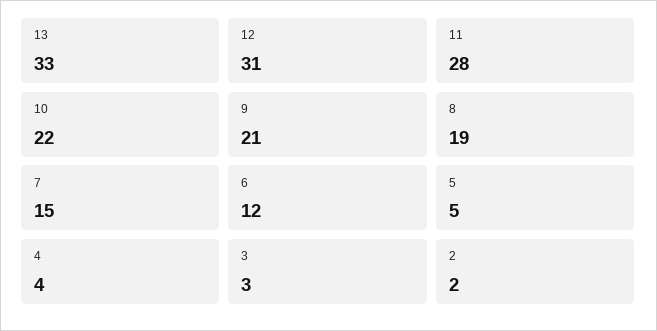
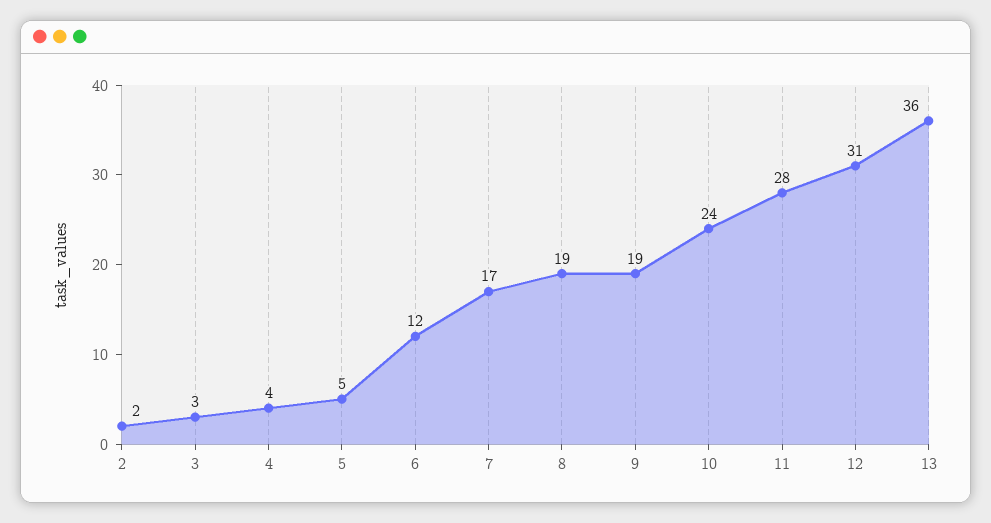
13: 33 -> 36
10: 22 -> 24
9: 21 -> 19
7: 15 -> 17

